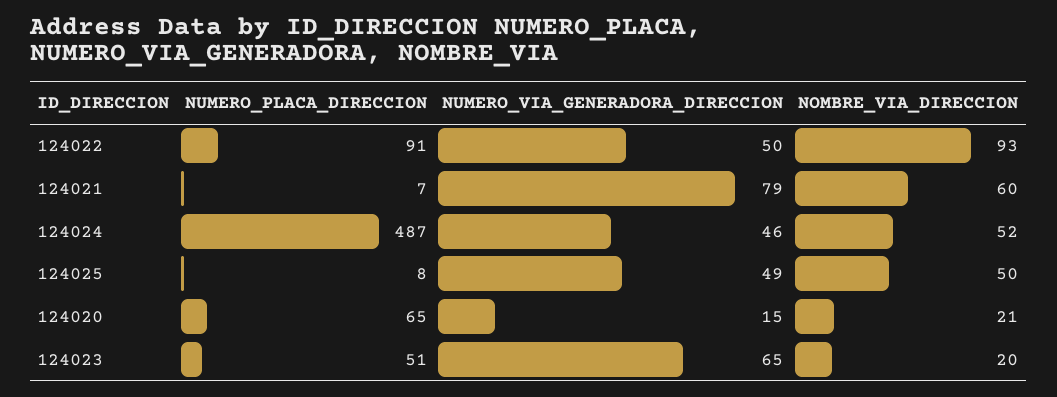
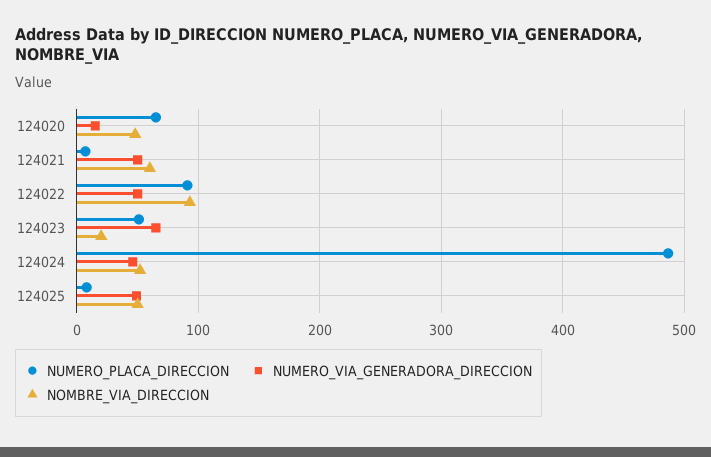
NUMERO_VIA_GENERADORA_DIRECCION, 124021: 79 -> 50
NOMBRE_VIA_DIRECCION, 124020: 21 -> 50

